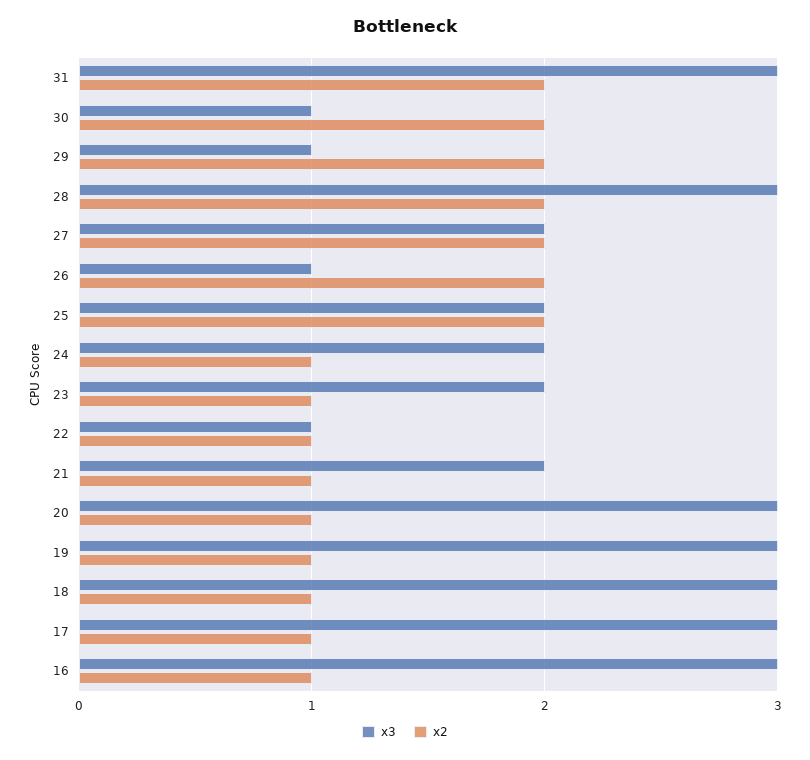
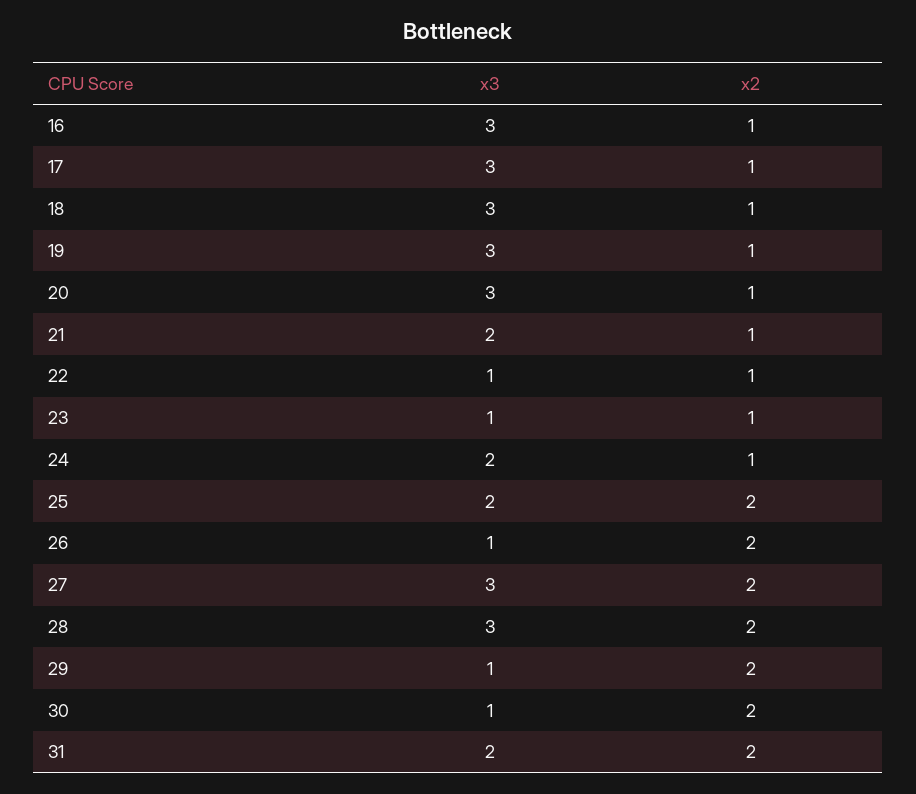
x3, 31: 3 -> 2
x3, 27: 2 -> 3
x3, 23: 2 -> 1

